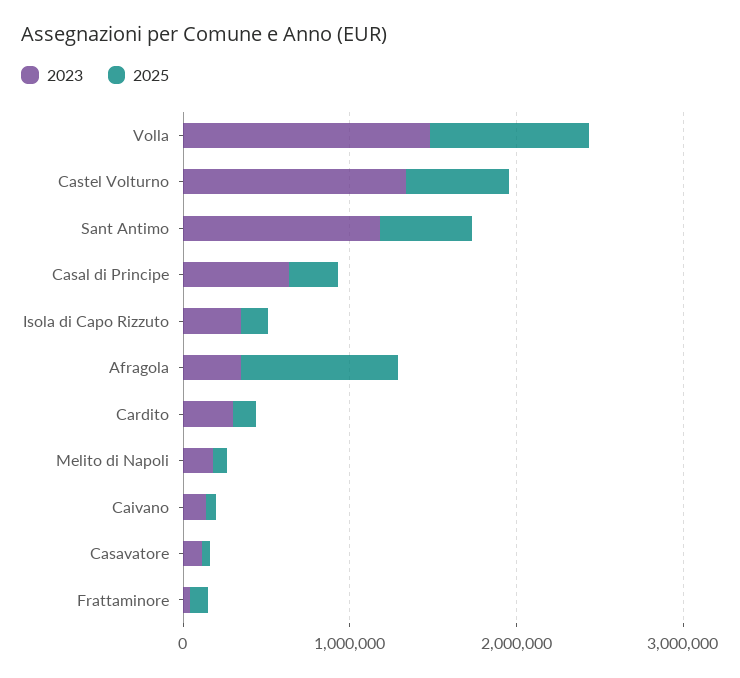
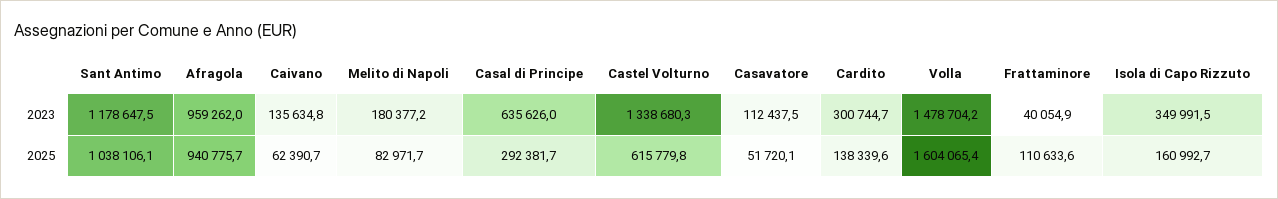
2025, Volla: 1000000 -> 1604065.4
2025, Sant Antimo: 600000 -> 1038106.1
2023, Afragola: 400000 -> 959262

